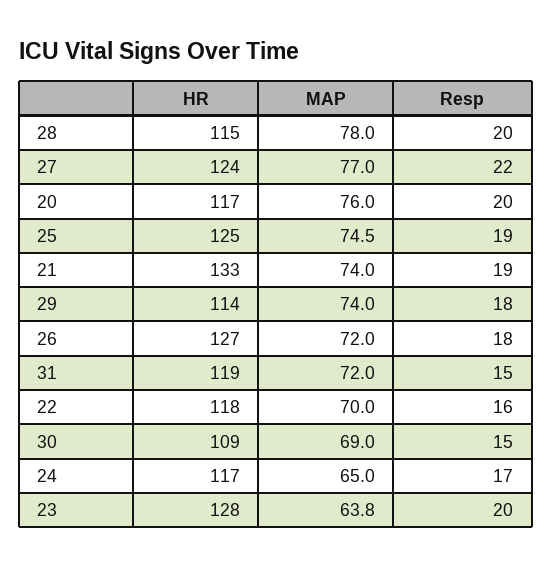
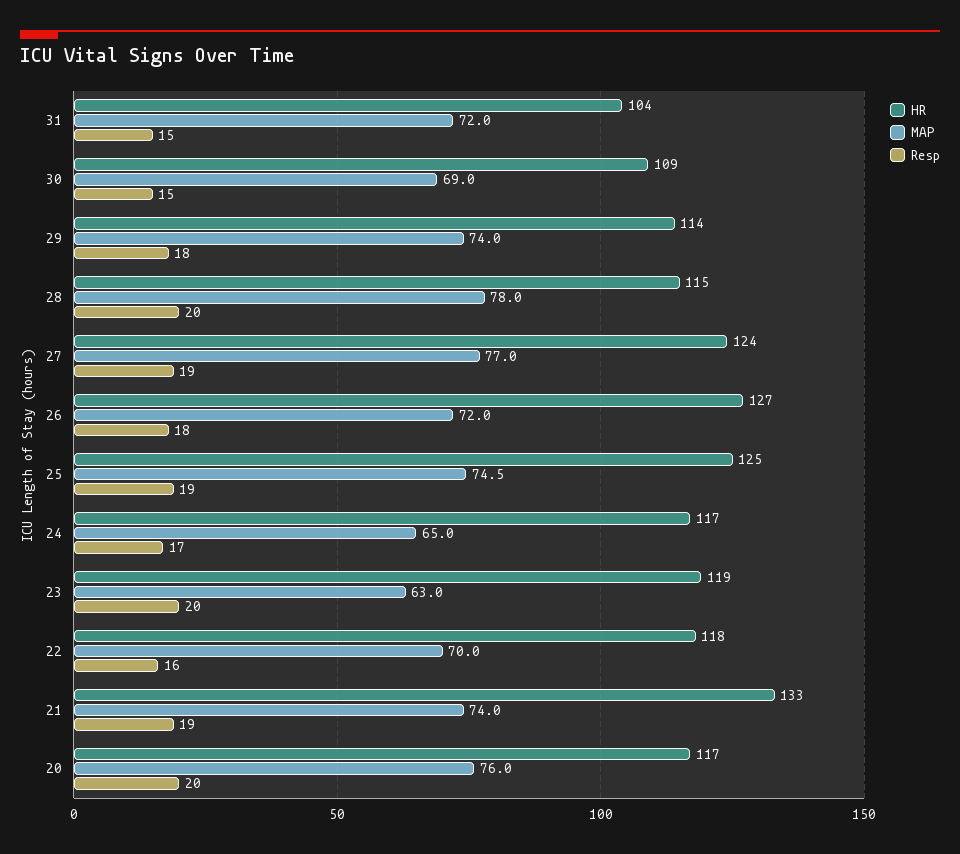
Resp, 27: 22 -> 19
HR, 31: 119 -> 104
HR, 23: 128 -> 119
MAP, 23: 63.8 -> 63

